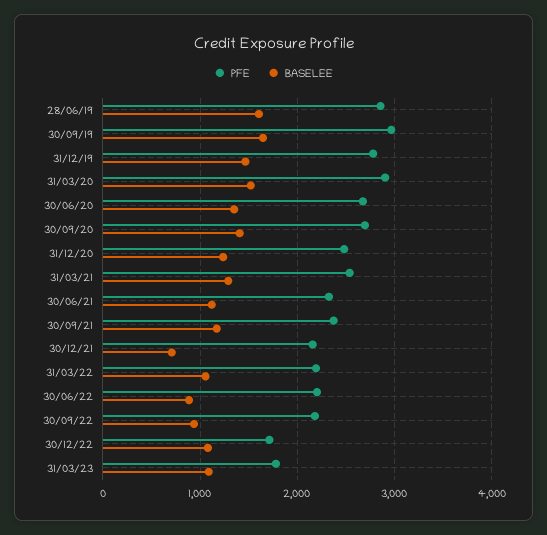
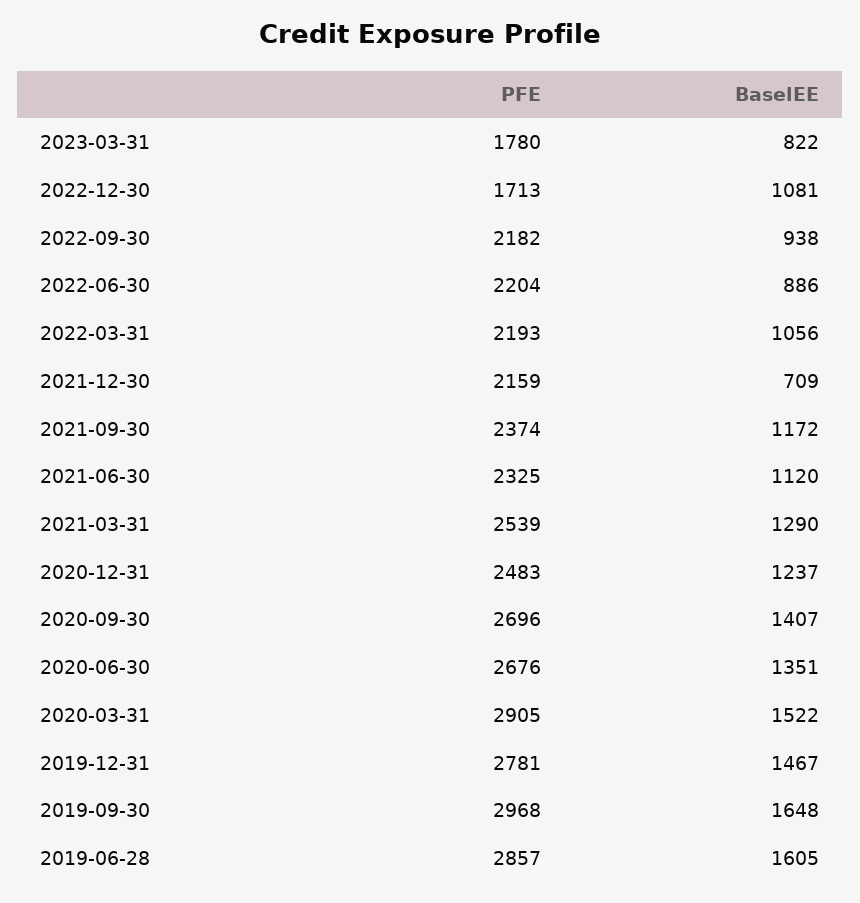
BASELEE, 31/03/23: 1100 -> 822

